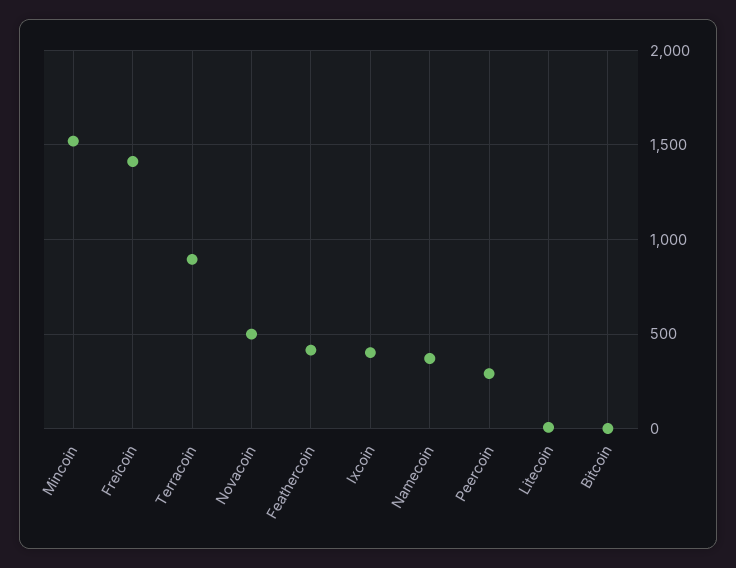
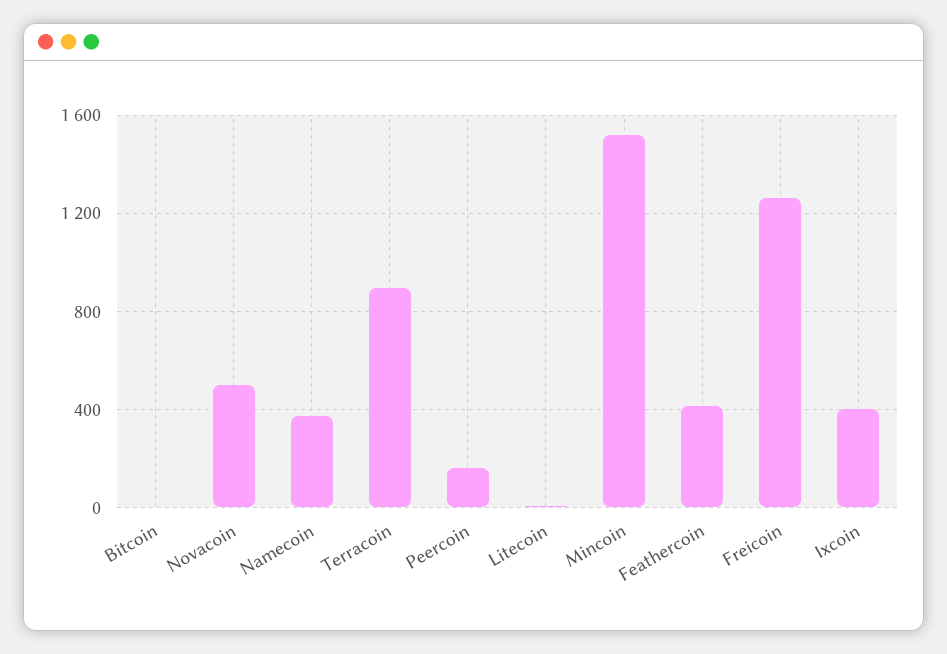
Freicoin: 1400 -> 1250
Peercoin: 300 -> 150

